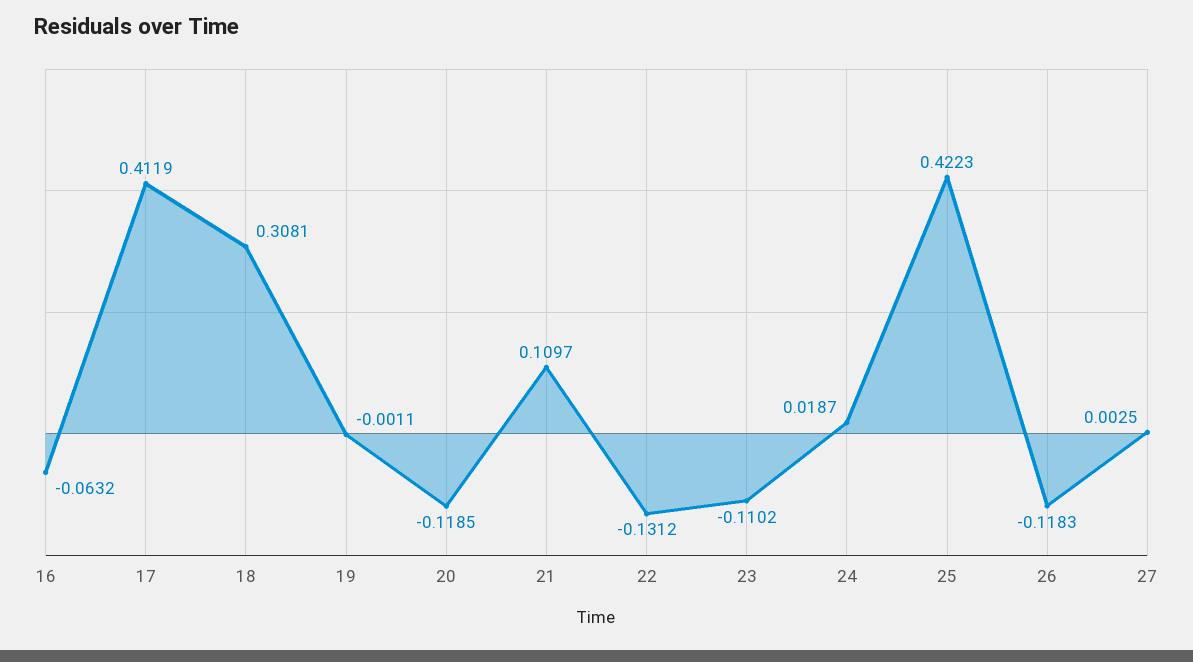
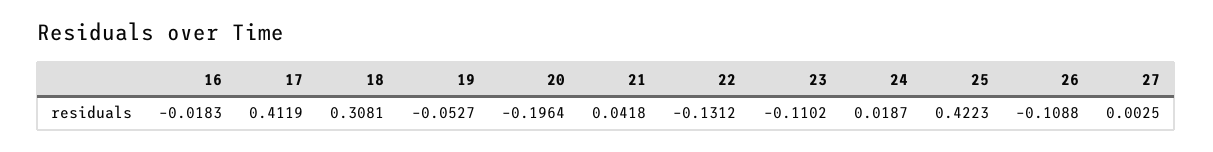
16: -0.0632 -> -0.0183
19: -0.0011 -> -0.0527
20: -0.1185 -> -0.1964
21: 0.1097 -> 0.0418
26: -0.1183 -> -0.1088

